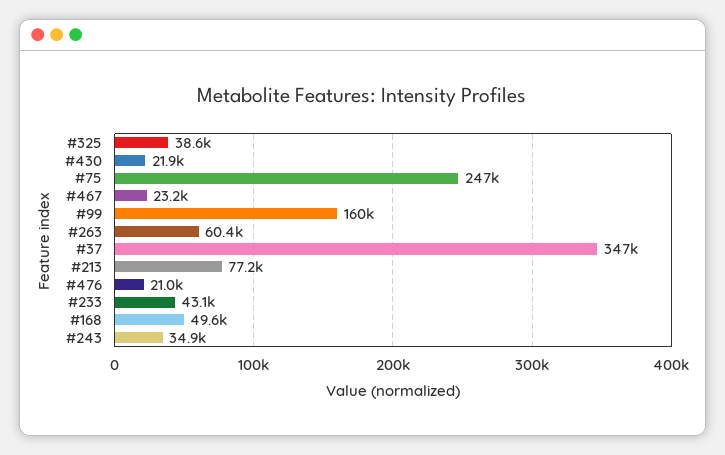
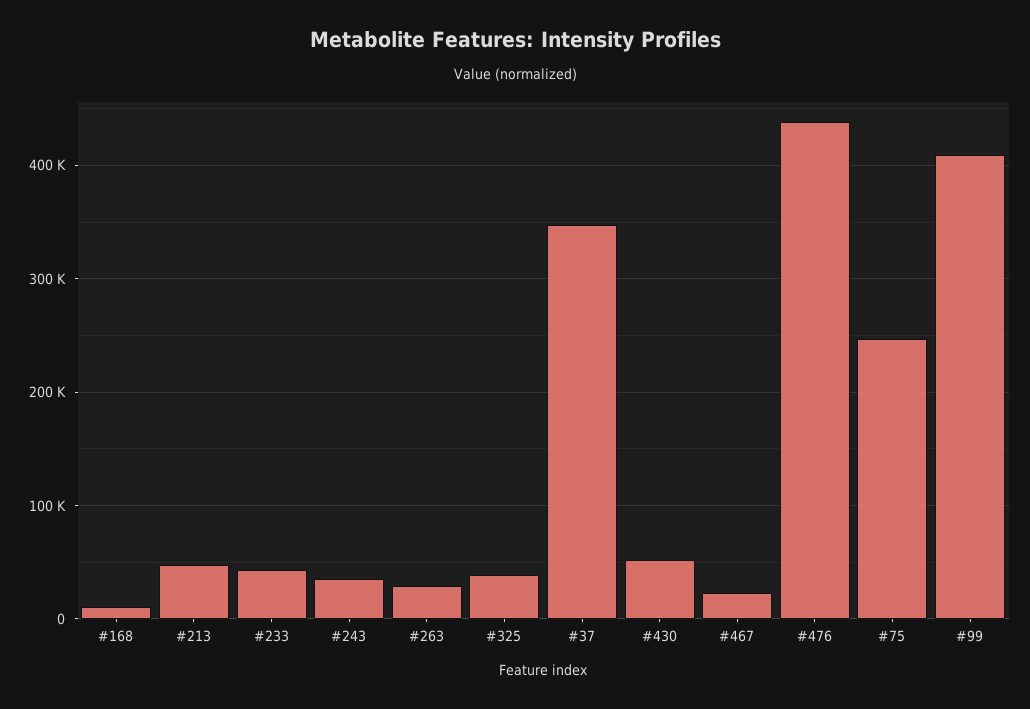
#430: 21900 -> 50000
#99: 160000 -> 410000
#263: 60400 -> 30000
#213: 77200 -> 50000
#476: 21000 -> 440000
#168: 49600 -> 10000

